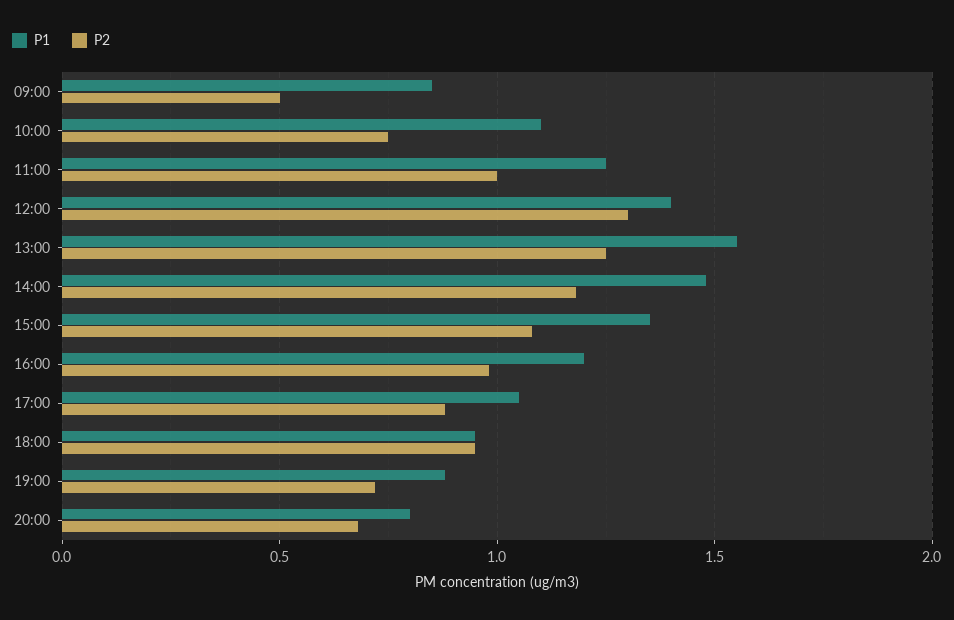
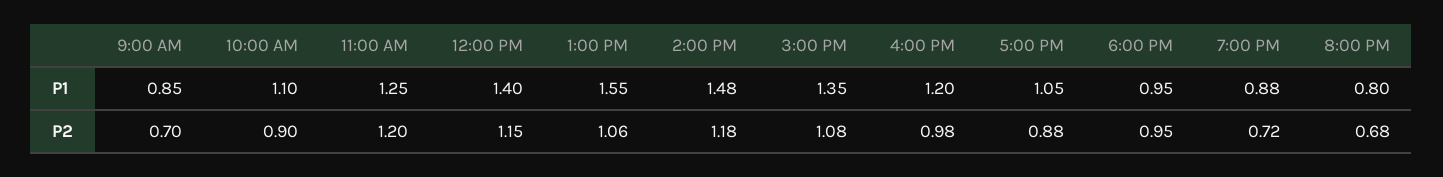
P2, 09:00: 0.5 -> 0.7
P2, 10:00: 0.75 -> 0.9
P2, 11:00: 1 -> 1.2
P2, 12:00: 1.3 -> 1.15
P2, 13:00: 1.25 -> 1.06

